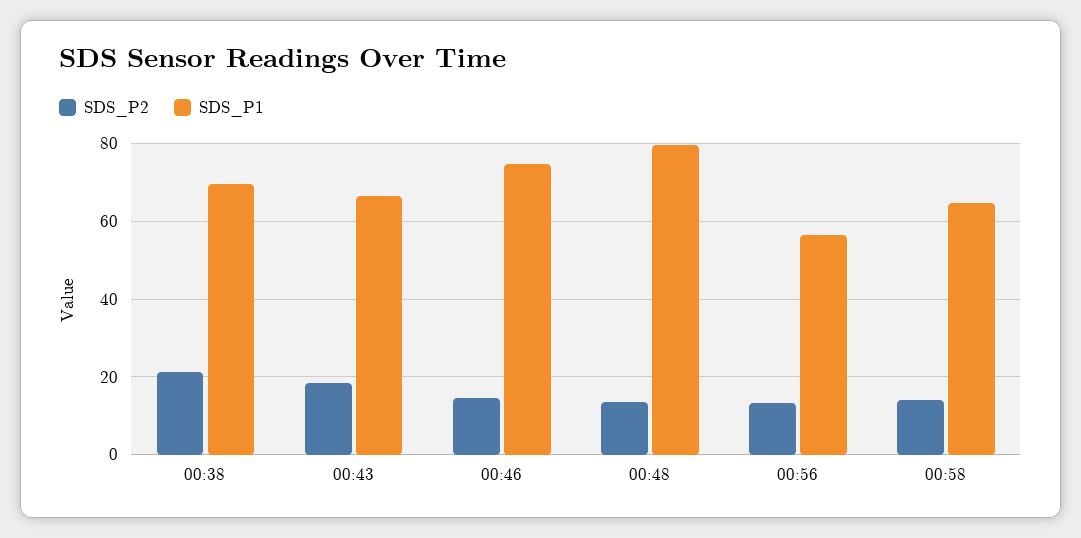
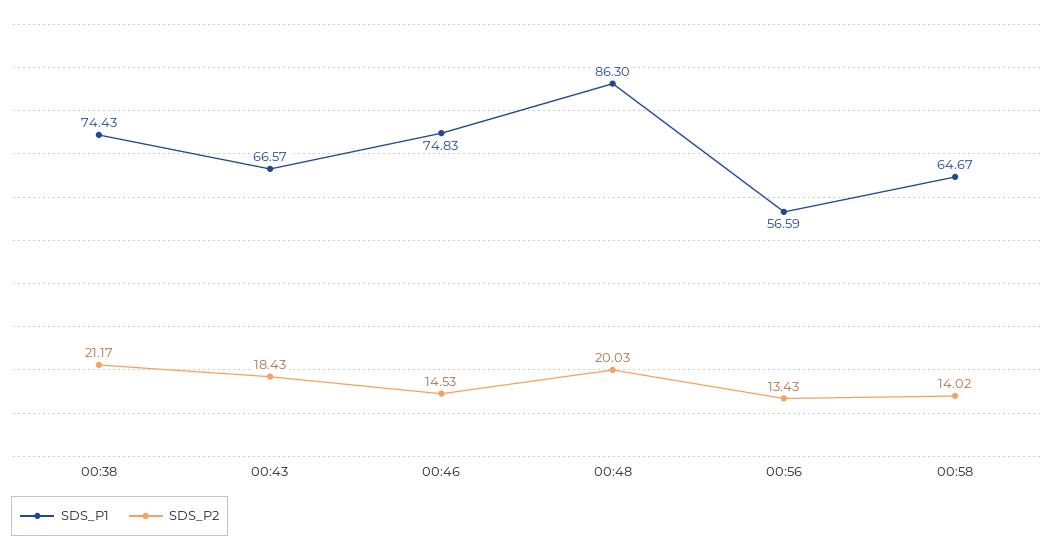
SDS_P1, 00:38: 70 -> 74.43
SDS_P2, 00:48: 14 -> 20.03
SDS_P1, 00:48: 80 -> 86.3

